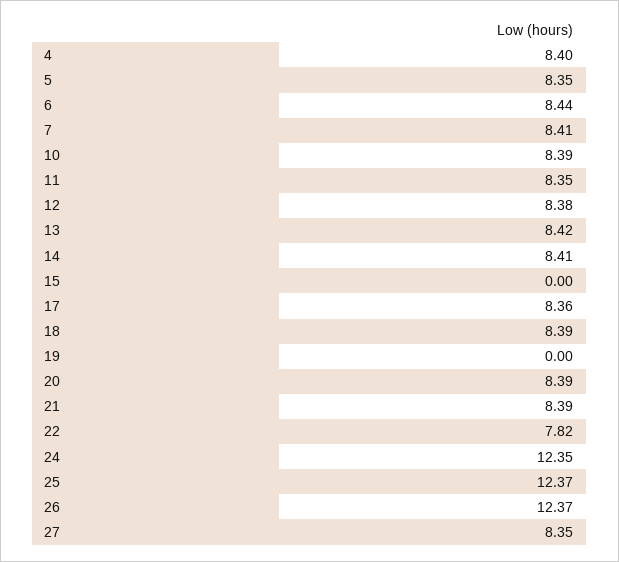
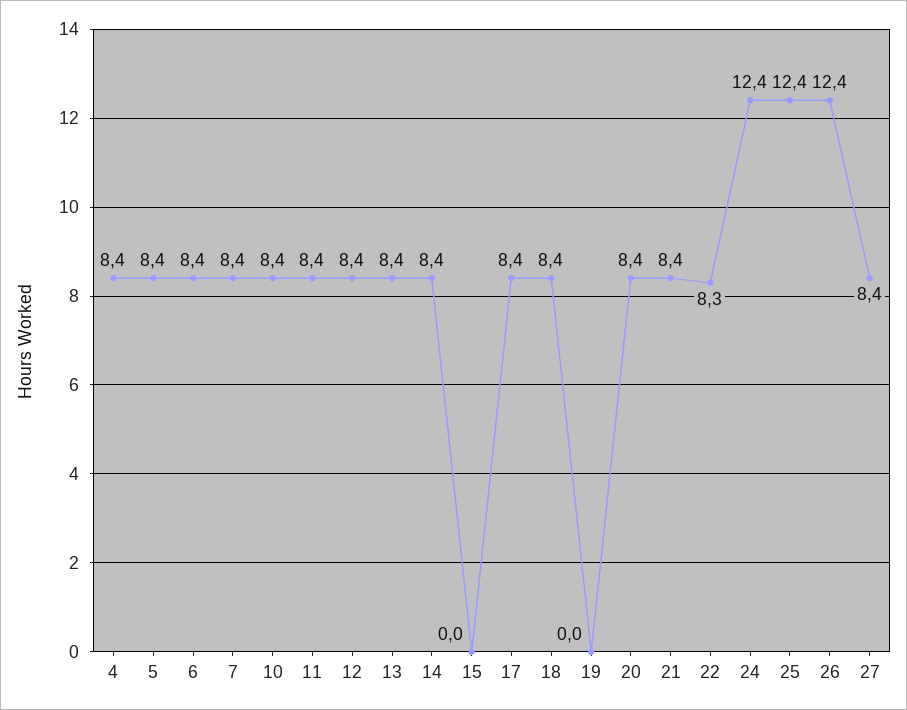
22: 7.82 -> 8.3

